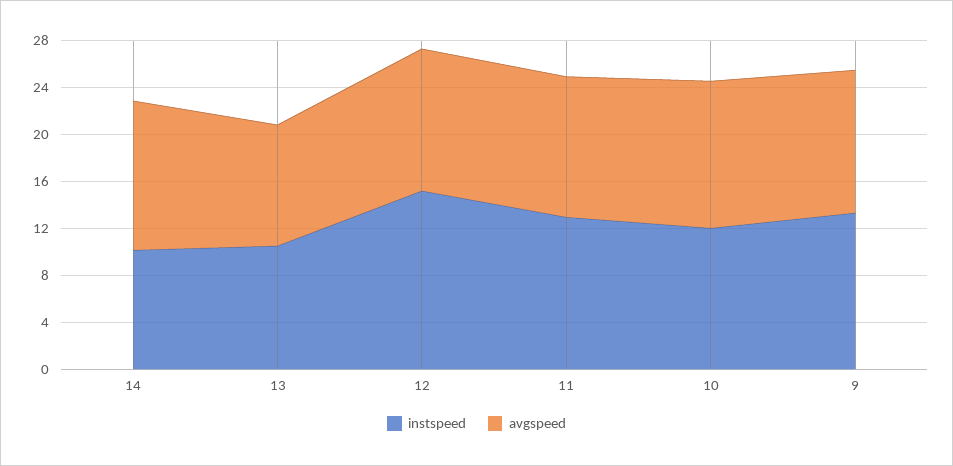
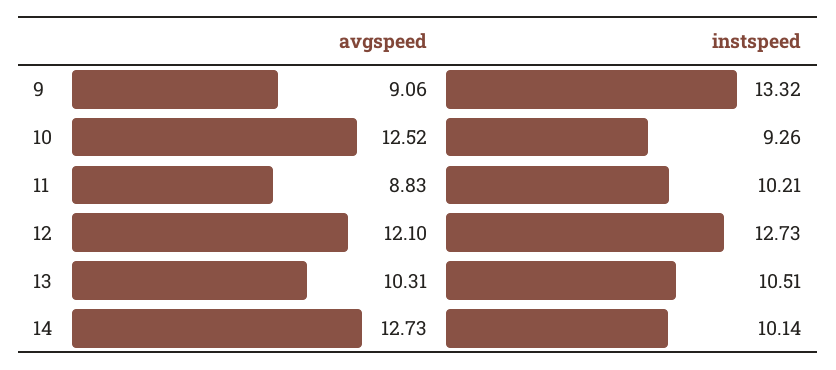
instspeed, 12: 15 -> 12.73
instspeed, 11: 13 -> 10.21
avgspeed, 11: 12 -> 8.83
instspeed, 10: 12 -> 9.26
avgspeed, 9: 12 -> 9.06

